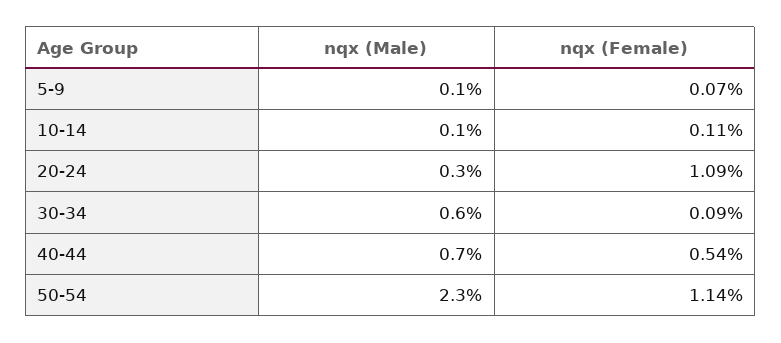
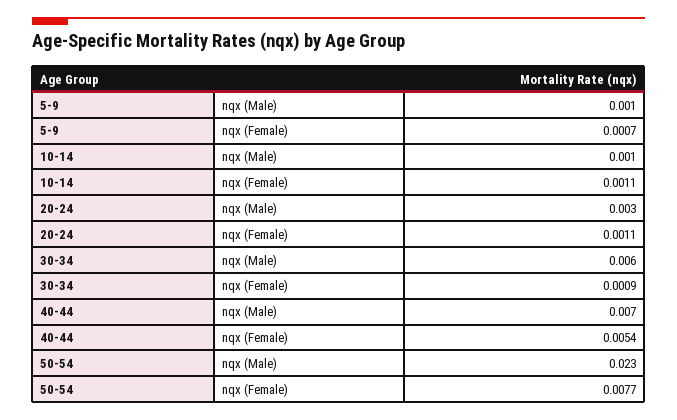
nqx (Female), 20-24: 0.0109 -> 0.0011
nqx (Female), 50-54: 0.0114 -> 0.0077

